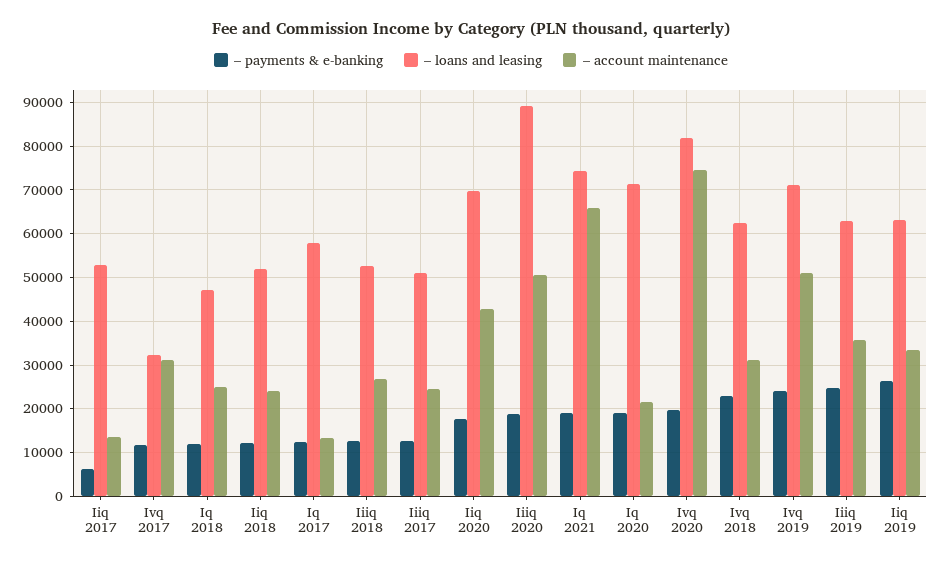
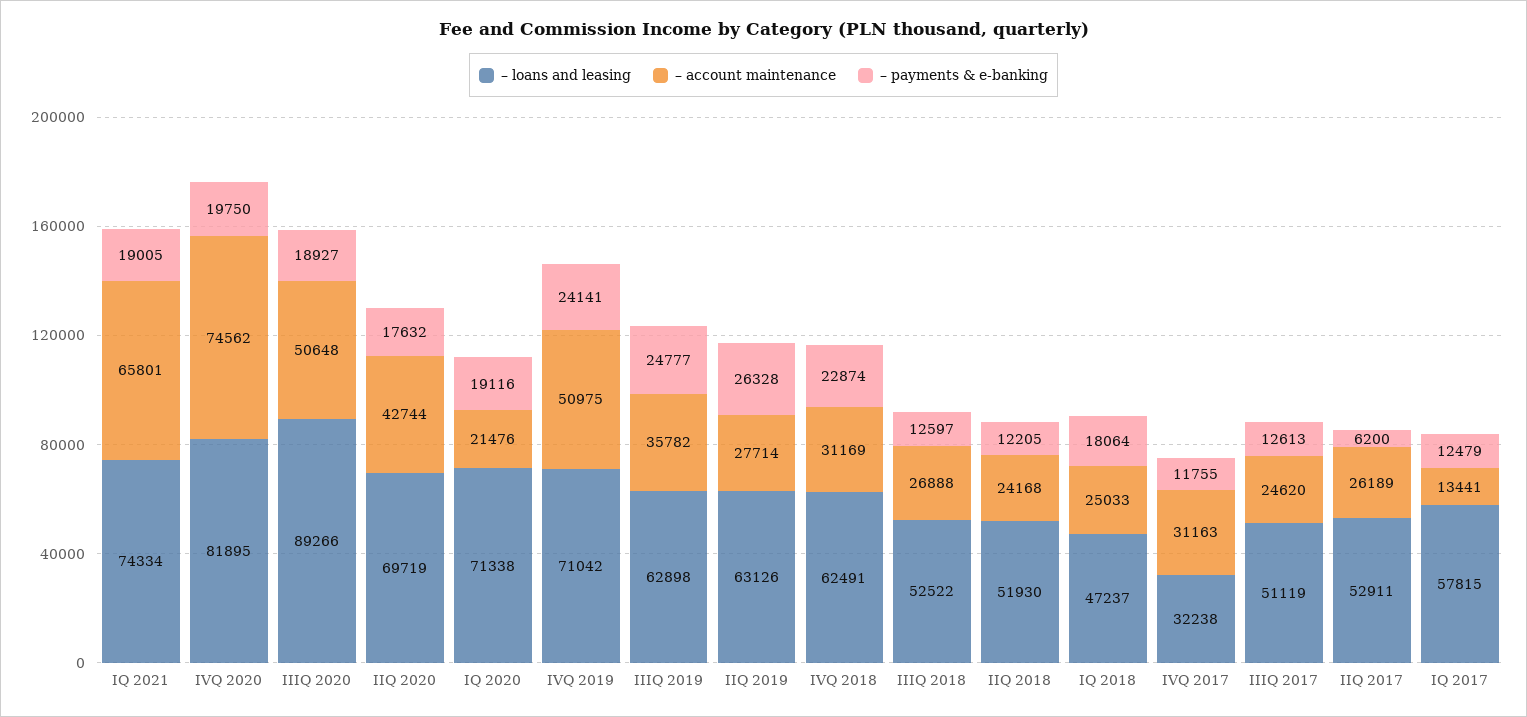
– account maintenance, Iiq 2017: 14000 -> 26189
– payments & e-banking, Iq 2018: 12000 -> 18064
– account maintenance, Iiq 2019: 34000 -> 27714

